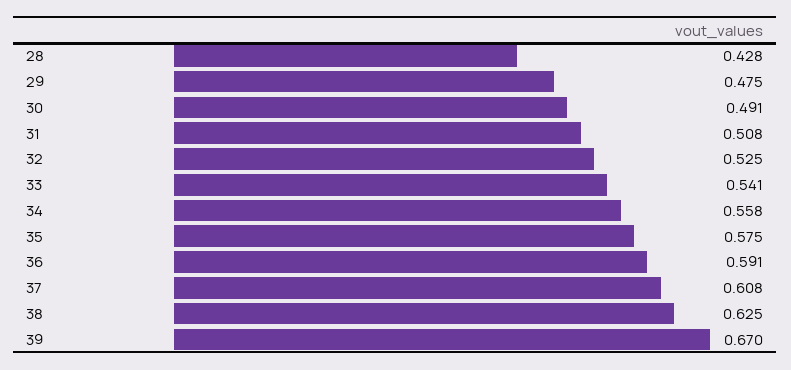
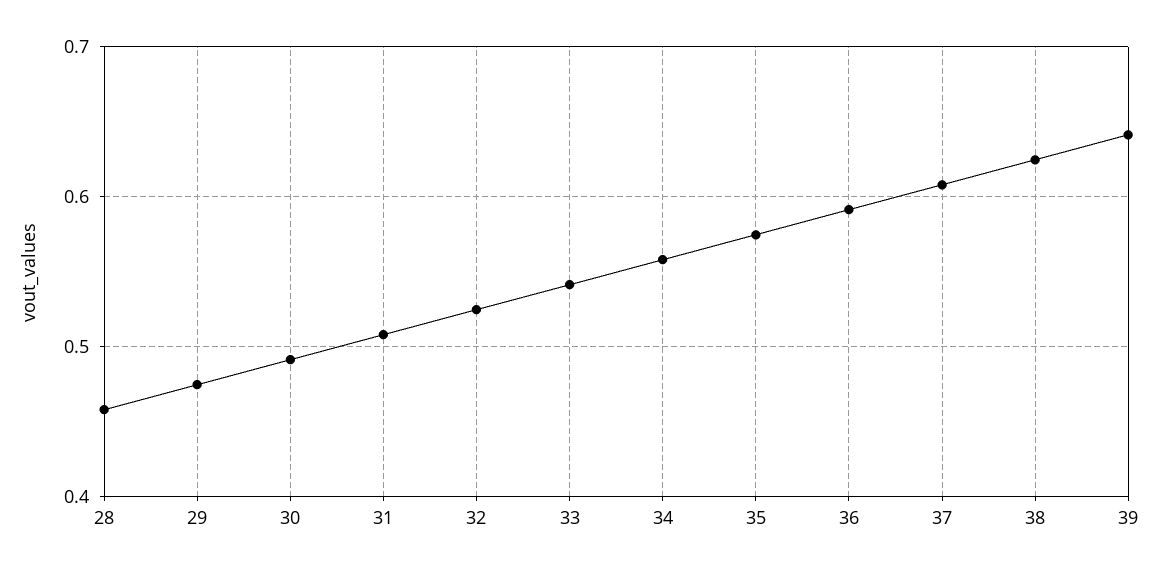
28: 0.428 -> 0.46
39: 0.67 -> 0.64

